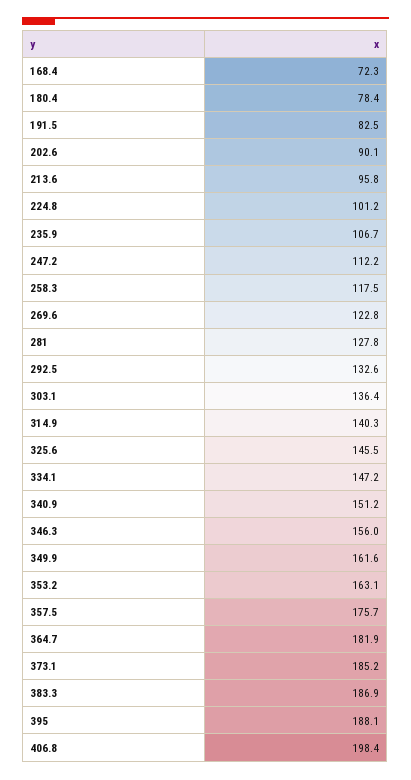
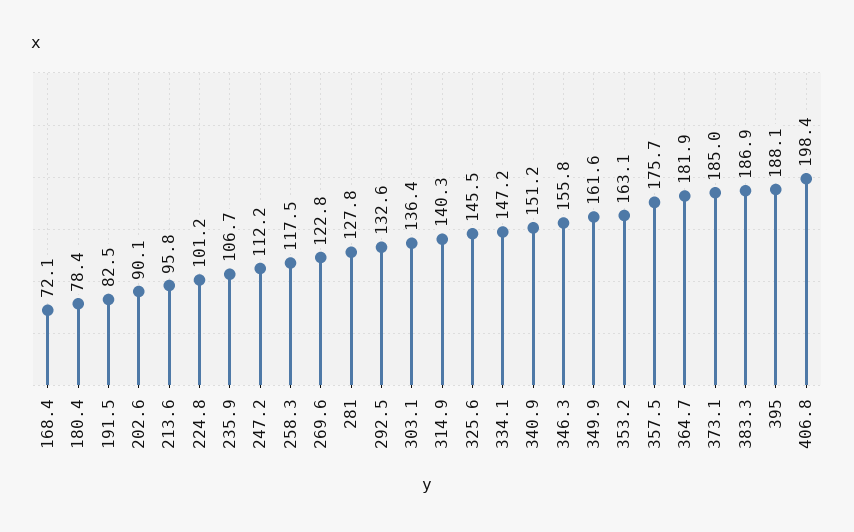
168.4: 72.3 -> 72.1
346.3: 156 -> 155.8
373.1: 185.2 -> 185

